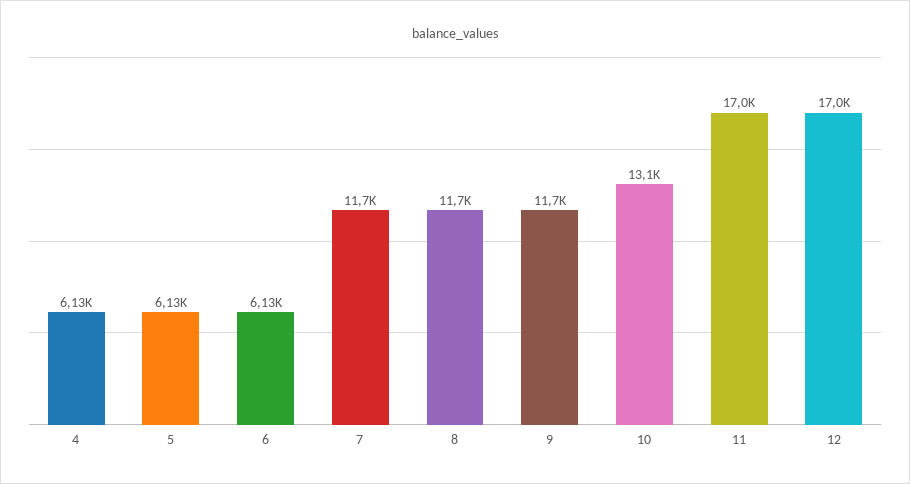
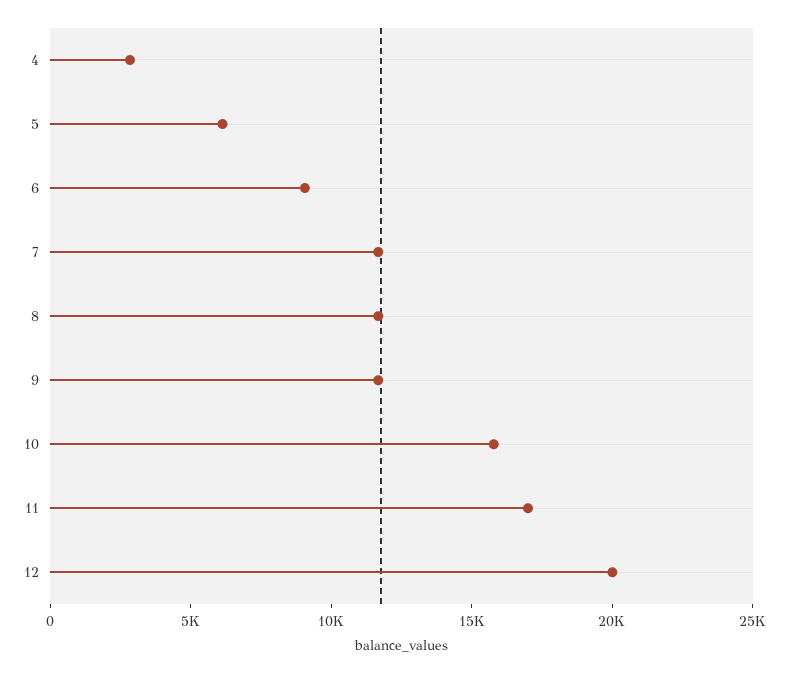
4: 6130 -> 3000
6: 6130 -> 9000
10: 13100 -> 16000
12: 17000 -> 20000

